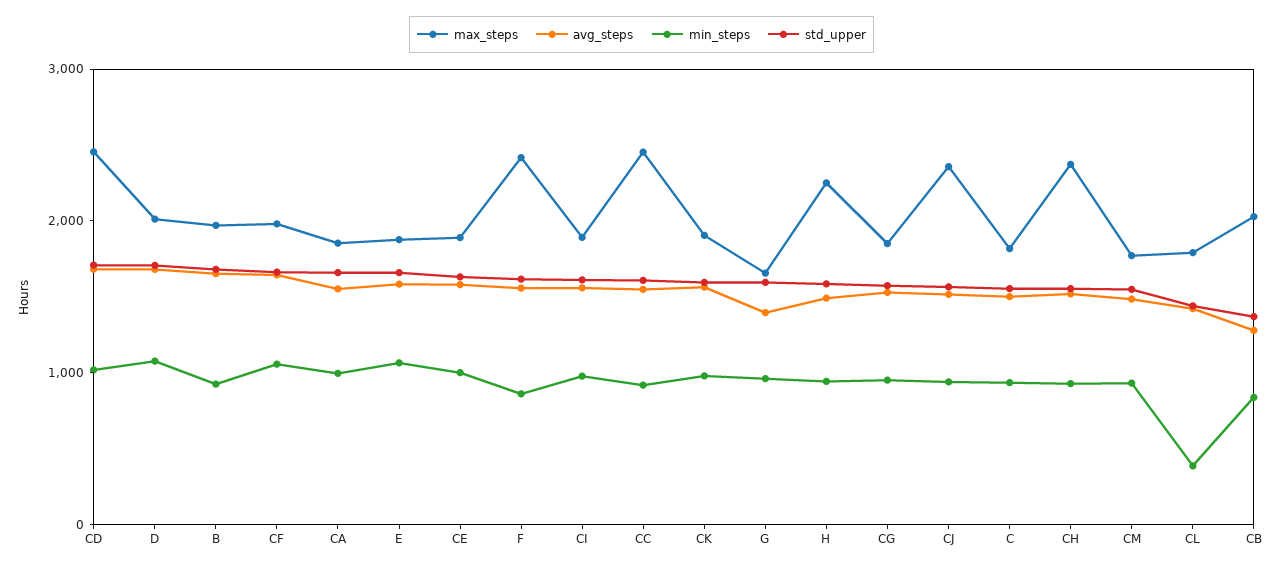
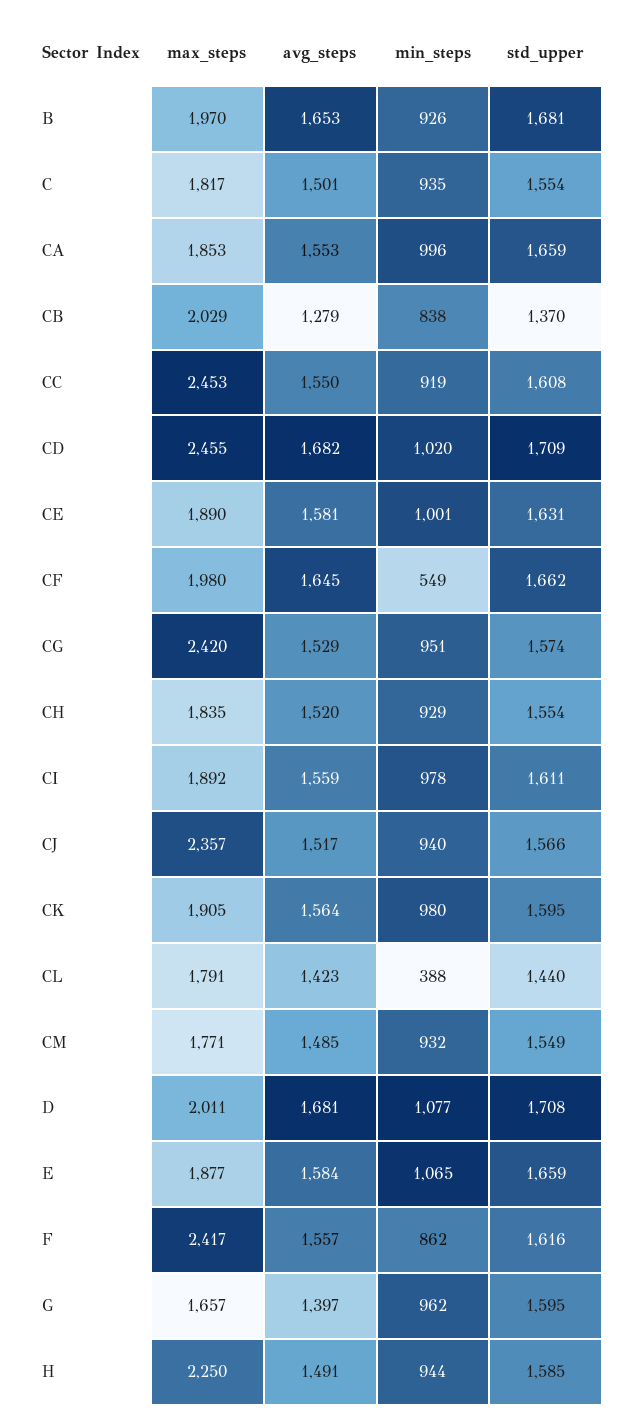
min_steps, CF: 1000 -> 549
max_steps, CG: 1800 -> 2420
max_steps, CH: 2400 -> 1835

